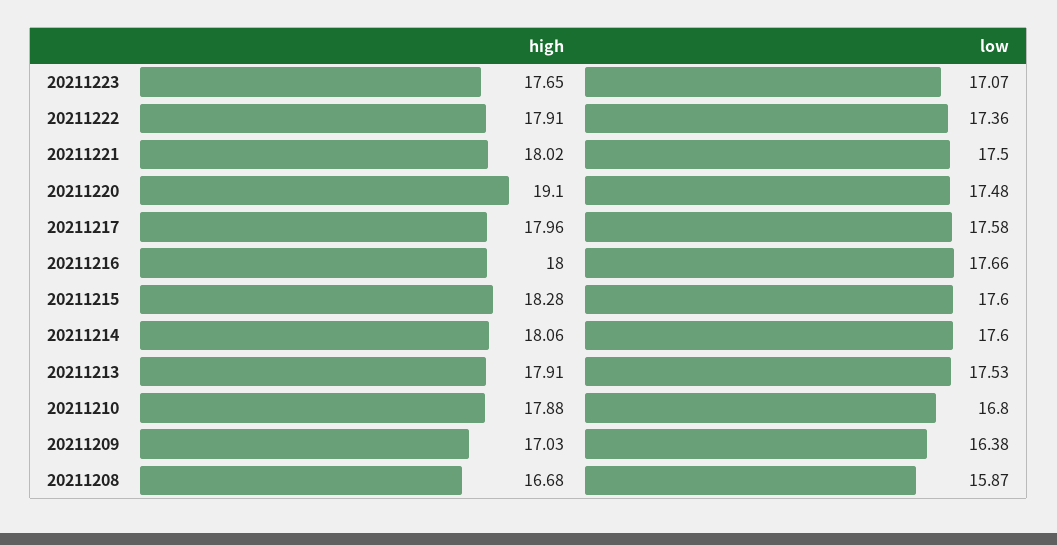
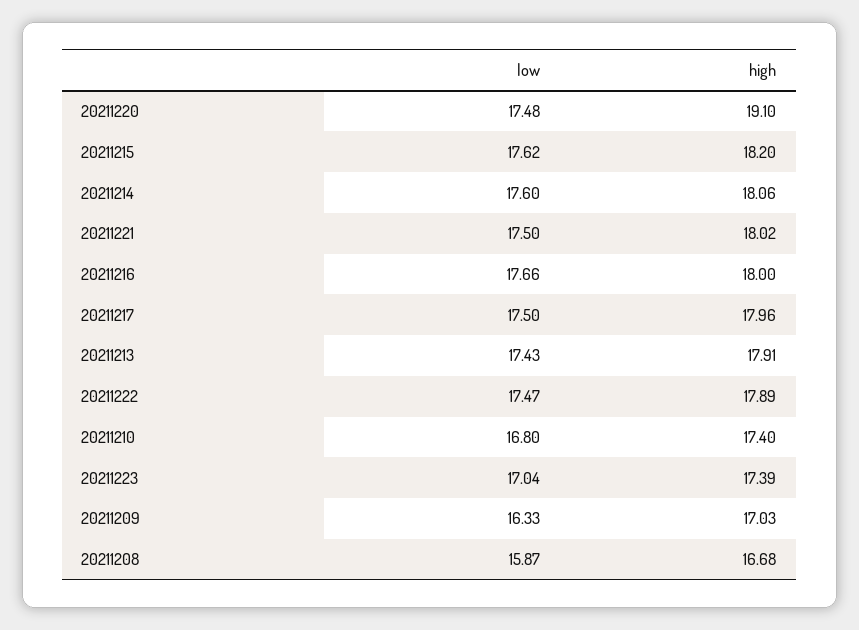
high, 20211223: 17.65 -> 17.39
low, 20211223: 17.07 -> 17.04
high, 20211222: 17.91 -> 17.89
low, 20211222: 17.36 -> 17.47
low, 20211217: 17.58 -> 17.5
high, 20211215: 18.28 -> 18.2
low, 20211215: 17.6 -> 17.62
low, 20211213: 17.53 -> 17.43
high, 20211210: 17.88 -> 17.4
low, 20211209: 16.38 -> 16.33

